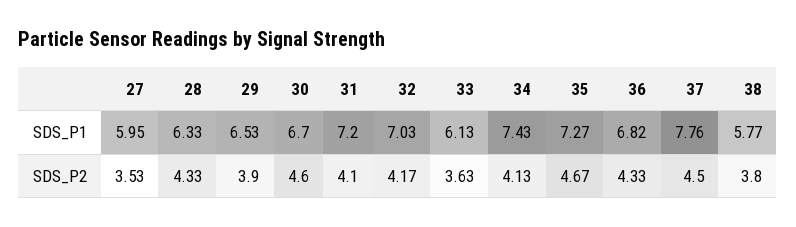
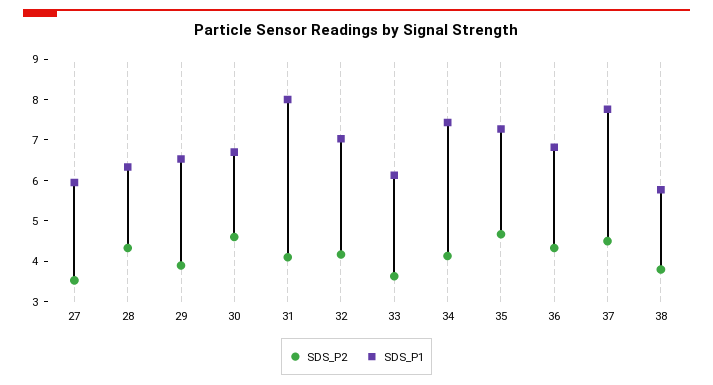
SDS_P1, 31: 7.2 -> 8

